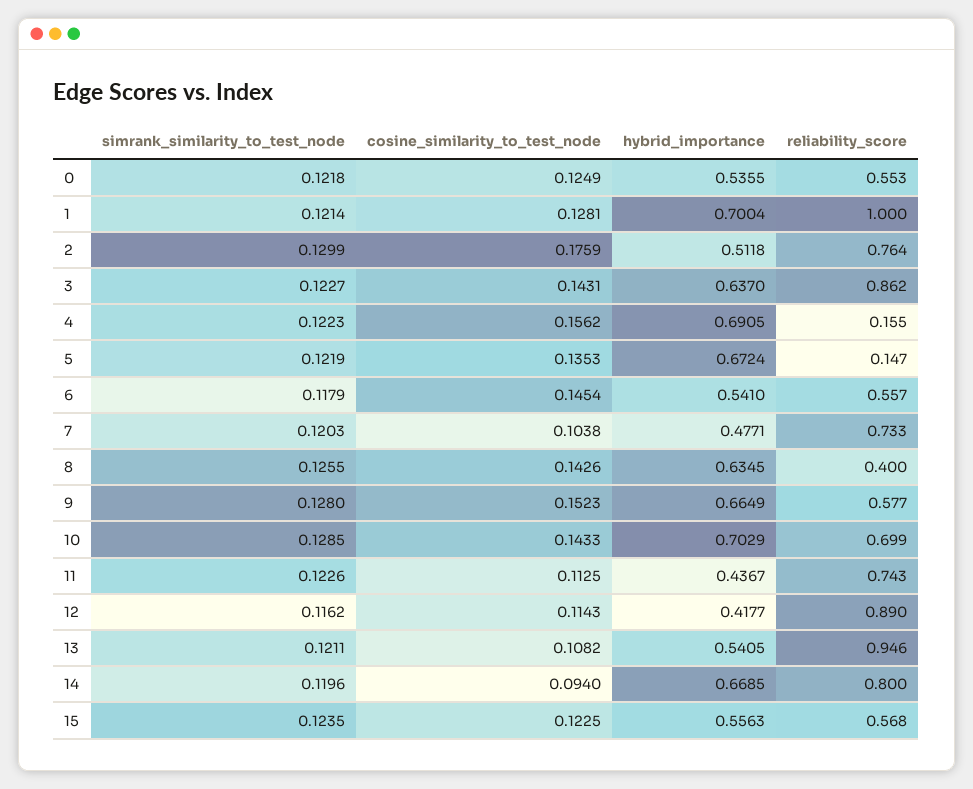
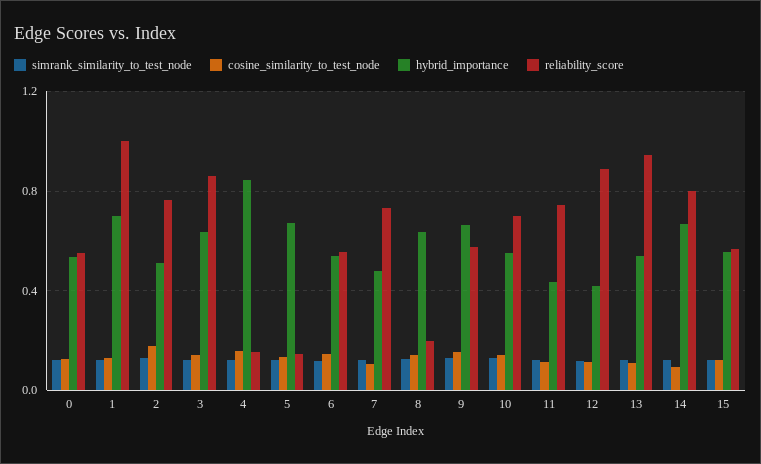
hybrid_importance, 4: 0.6905 -> 0.85
reliability_score, 8: 0.4 -> 0.2
hybrid_importance, 10: 0.7029 -> 0.55

